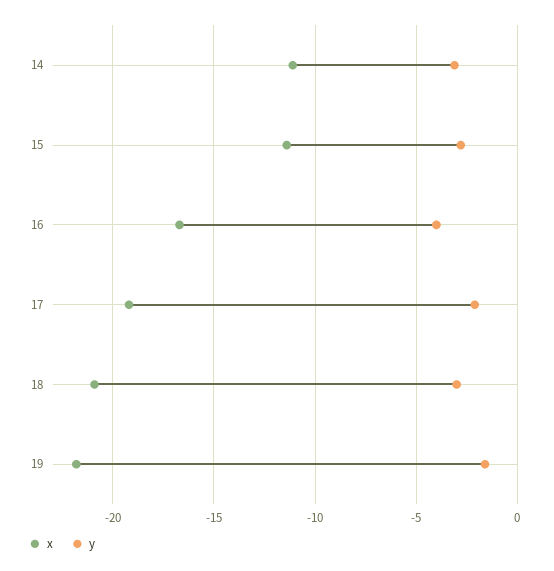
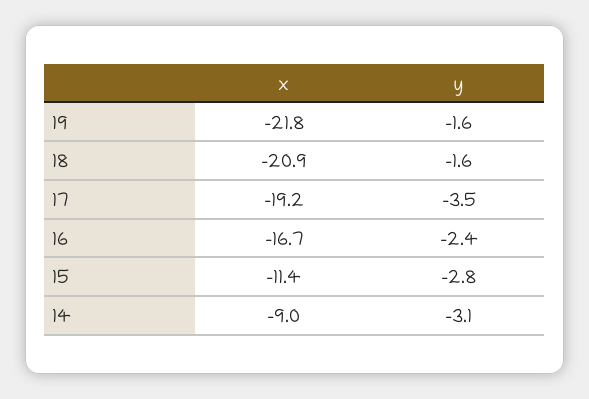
x, 14: -11 -> -9
y, 16: -4 -> -2.4
y, 17: -2 -> -3.5
y, 18: -3 -> -1.6

